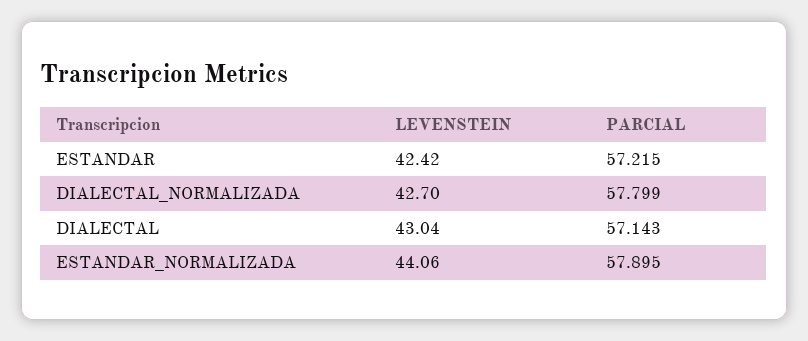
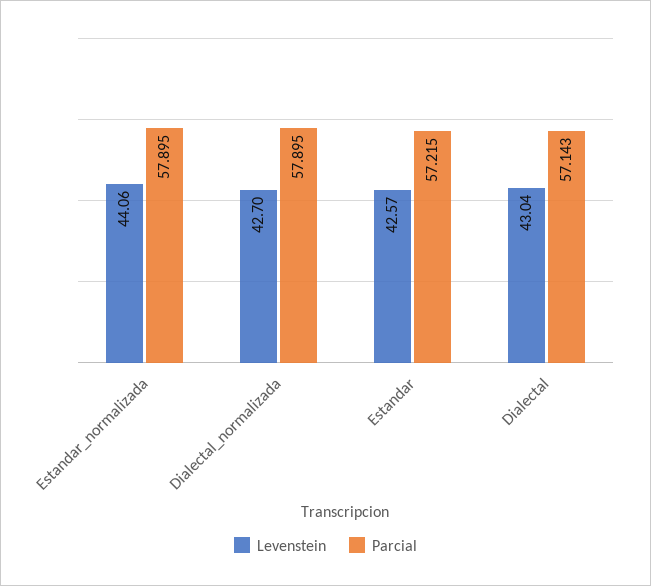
LEVENSTEIN, ESTANDAR: 42.42 -> 42.57
PARCIAL, DIALECTAL_NORMALIZADA: 57.799 -> 57.895

